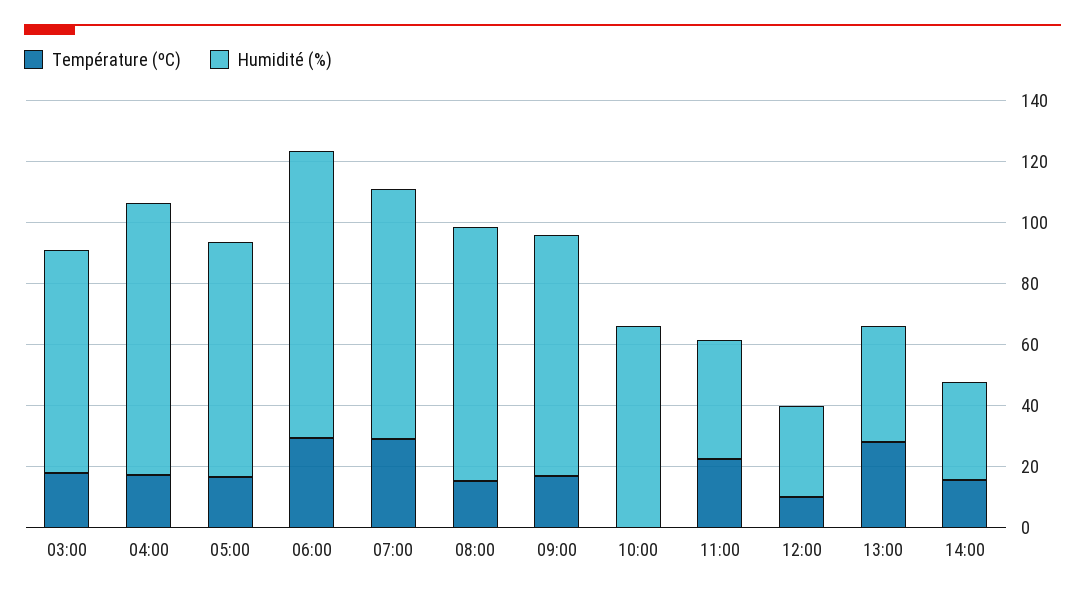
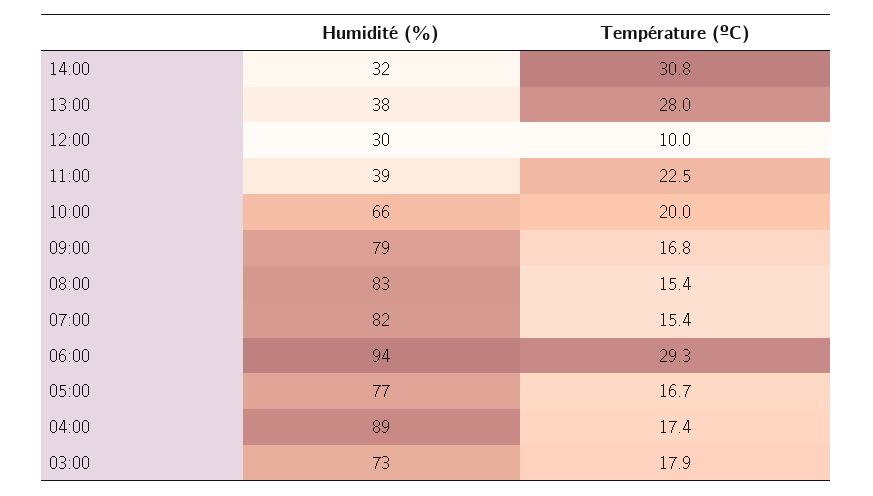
Température (ºC), 07:00: 30 -> 15.4
Température (ºC), 10:00: 0 -> 20
Température (ºC), 14:00: 15 -> 30.8

